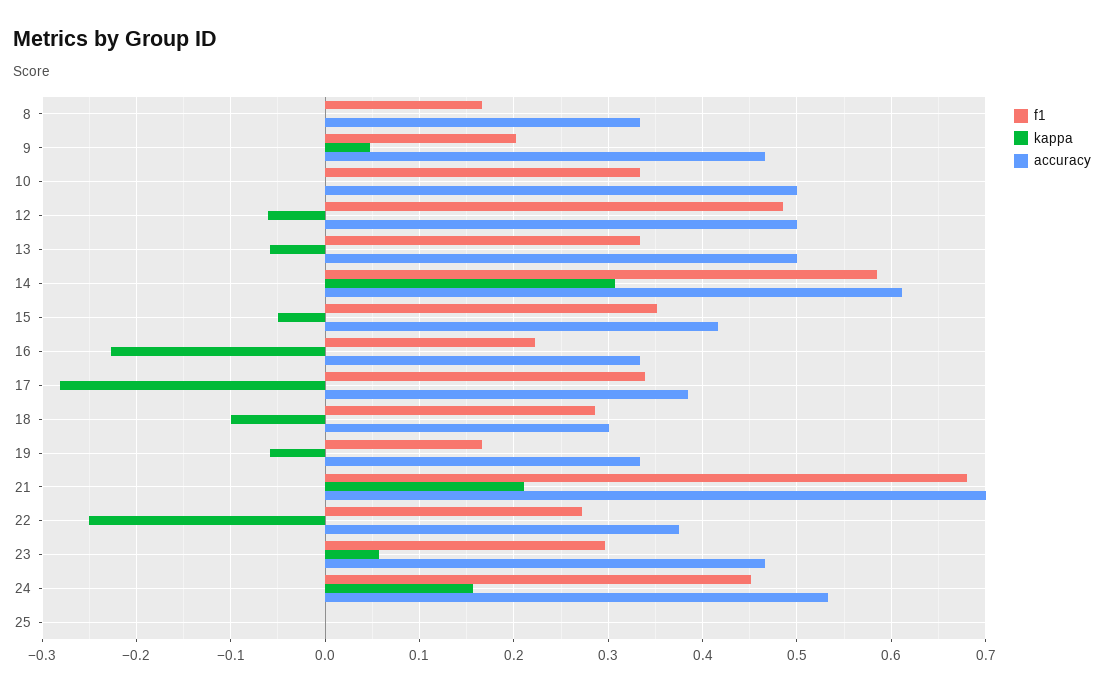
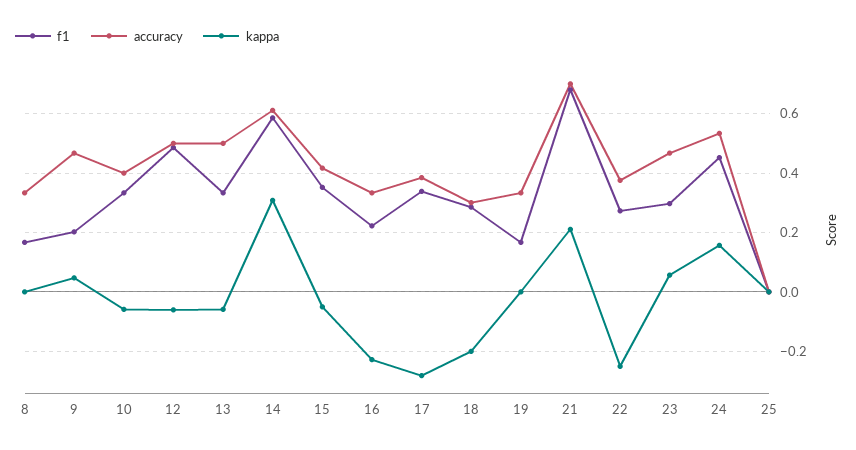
kappa, 10: 0 -> -0.05
accuracy, 10: 0.5 -> 0.4
kappa, 18: -0.1 -> -0.2
kappa, 19: -0.06 -> 0

